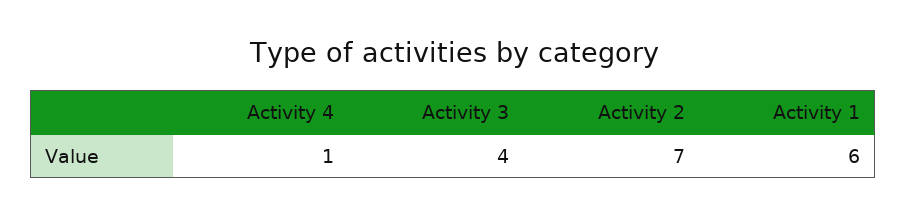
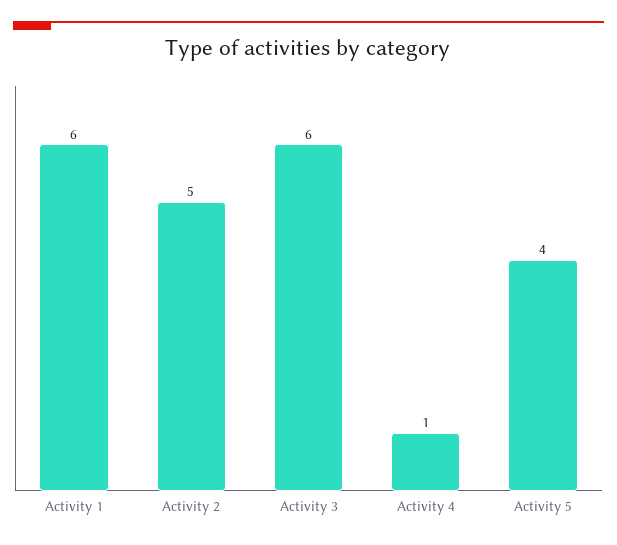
Activity 3: 4 -> 6
Activity 2: 7 -> 5
Activity 5: none -> 4

